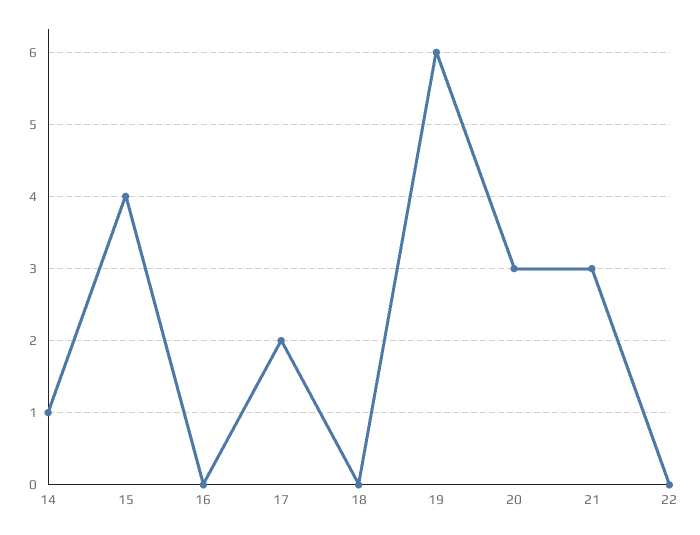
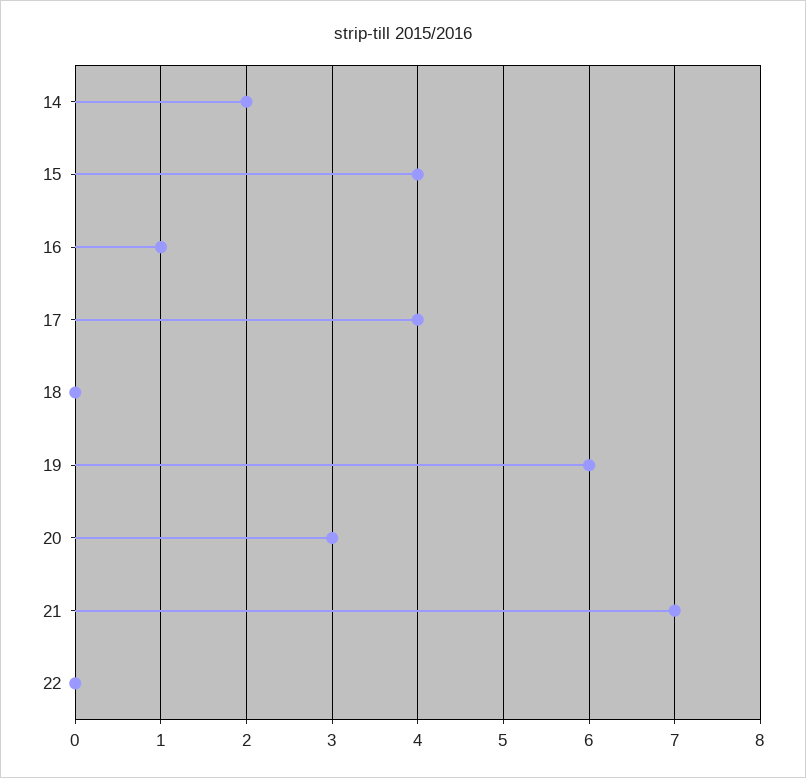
14: 1 -> 2
16: 0 -> 1
17: 2 -> 4
21: 3 -> 7

